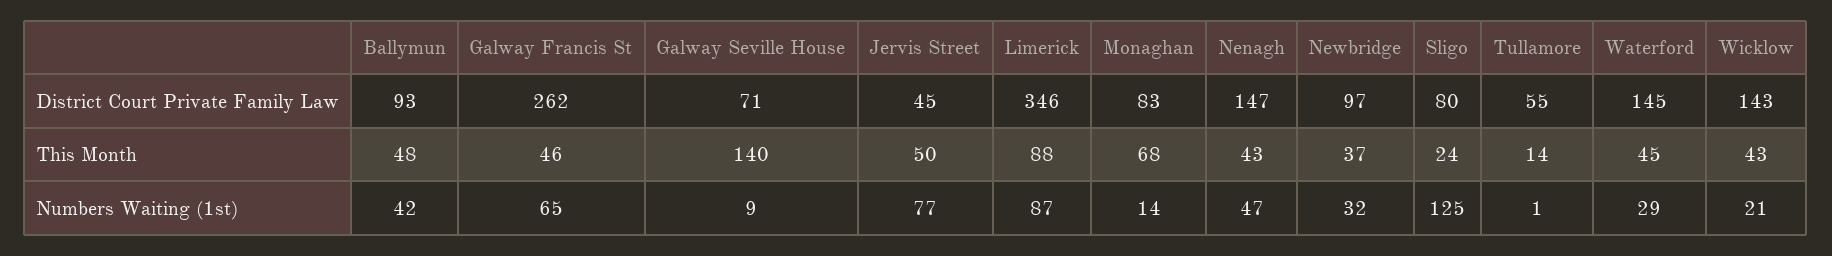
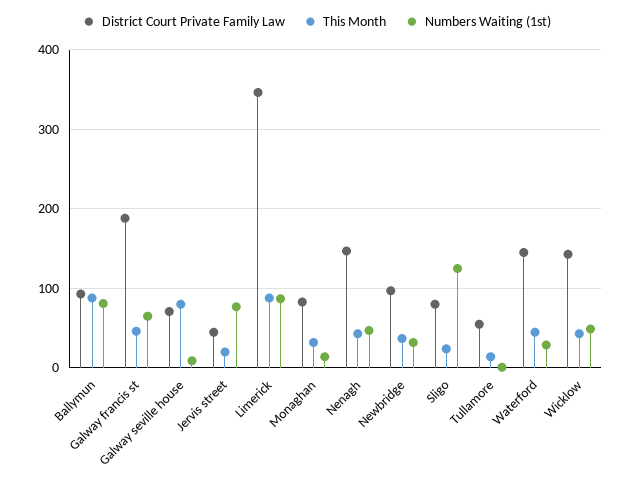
District Court Private Family Law, Galway Francis St: 262 -> 190
This Month, Ballymun: 48 -> 90
This Month, Galway Seville House: 140 -> 80
This Month, Jervis Street: 50 -> 20
This Month, Monaghan: 68 -> 30
Numbers Waiting (1st), Ballymun: 42 -> 80
Numbers Waiting (1st), Wicklow: 21 -> 50

